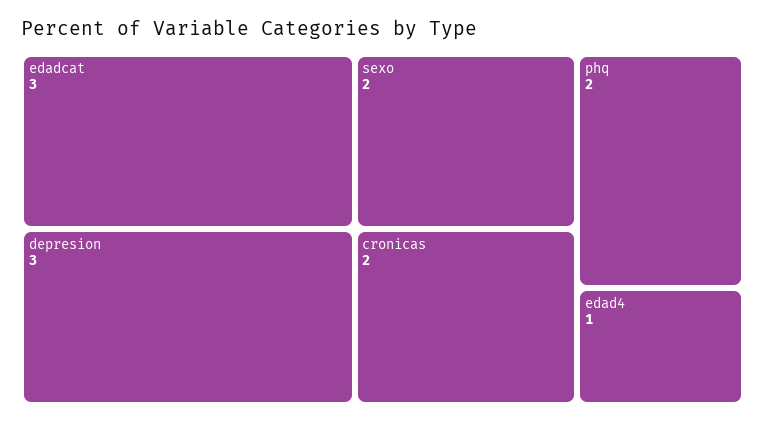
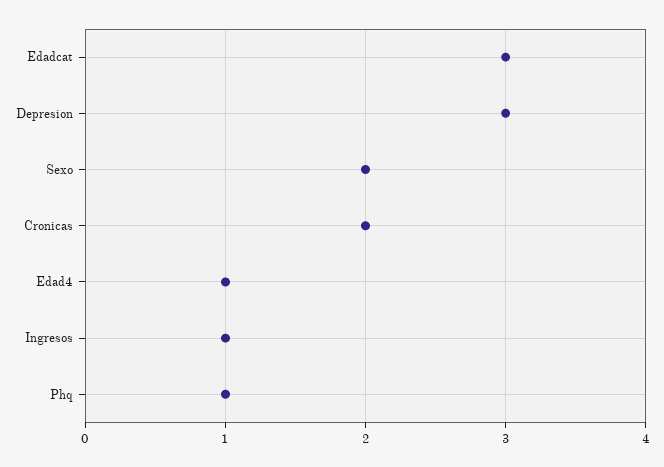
phq: 2 -> 1
Ingresos: none -> 1

